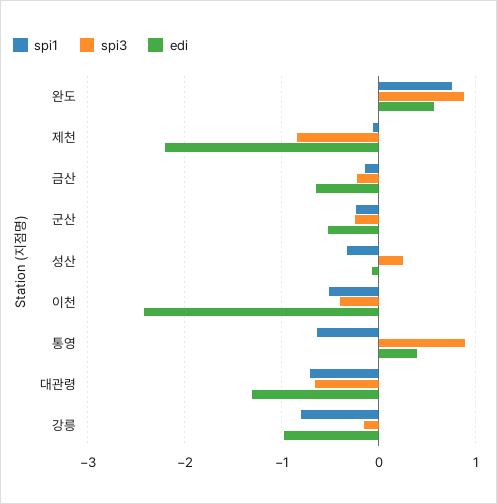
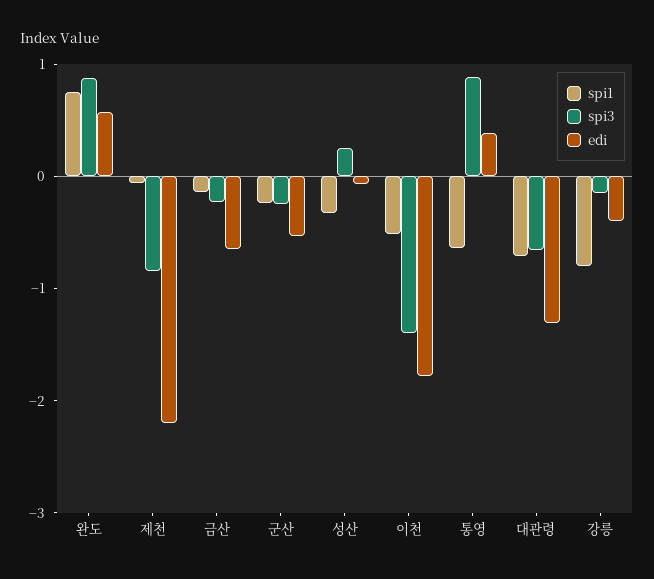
spi3, 이천: -0.4 -> -1.4
edi, 이천: -2.4 -> -1.8
edi, 강릉: -1 -> -0.4

